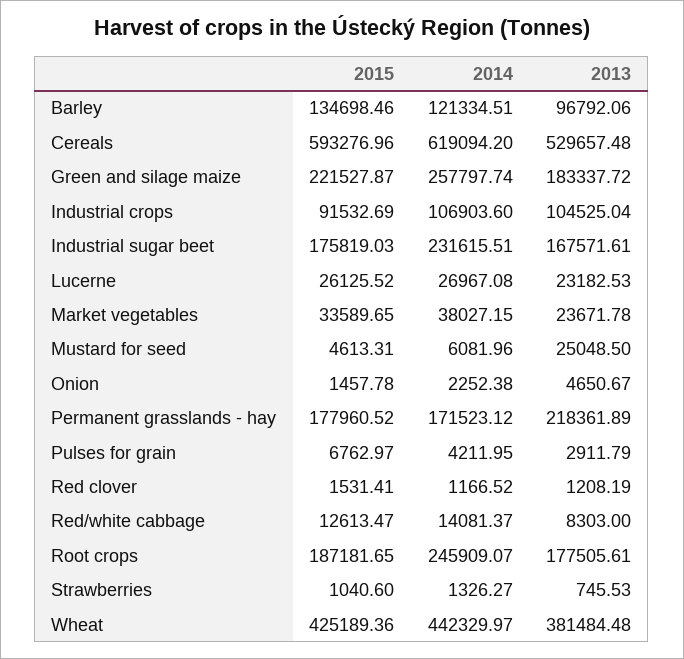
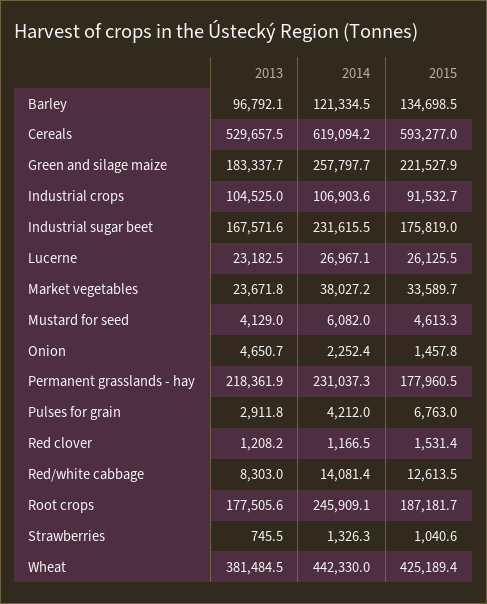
2013, Mustard for seed: 25048.5 -> 4129
2014, Permanent grasslands - hay: 171523.12 -> 231037.3

